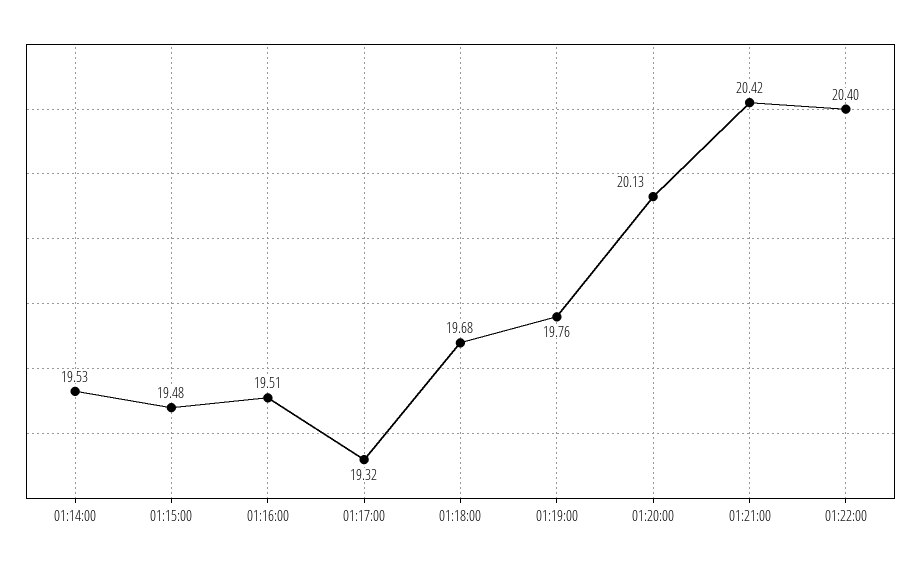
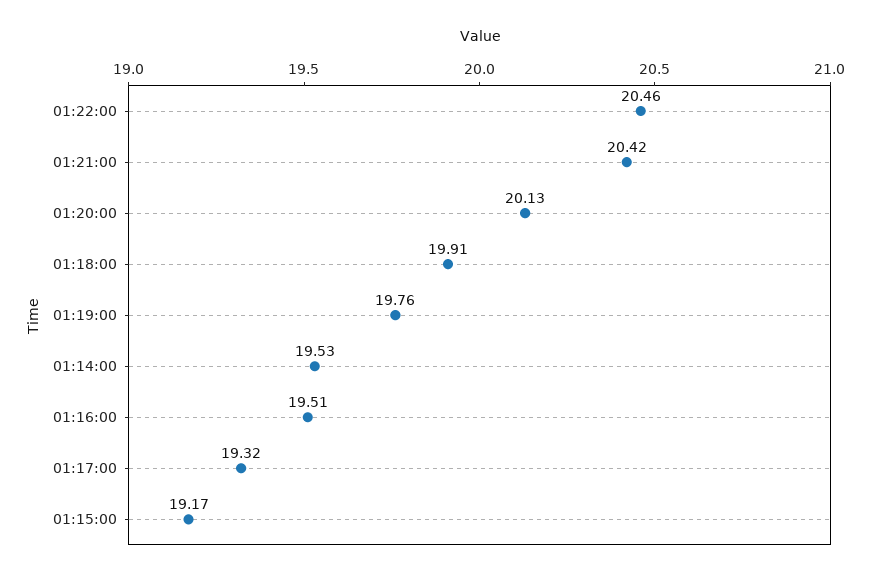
01:15:00: 19.48 -> 19.17
01:18:00: 19.68 -> 19.91
01:22:00: 20.4 -> 20.46

